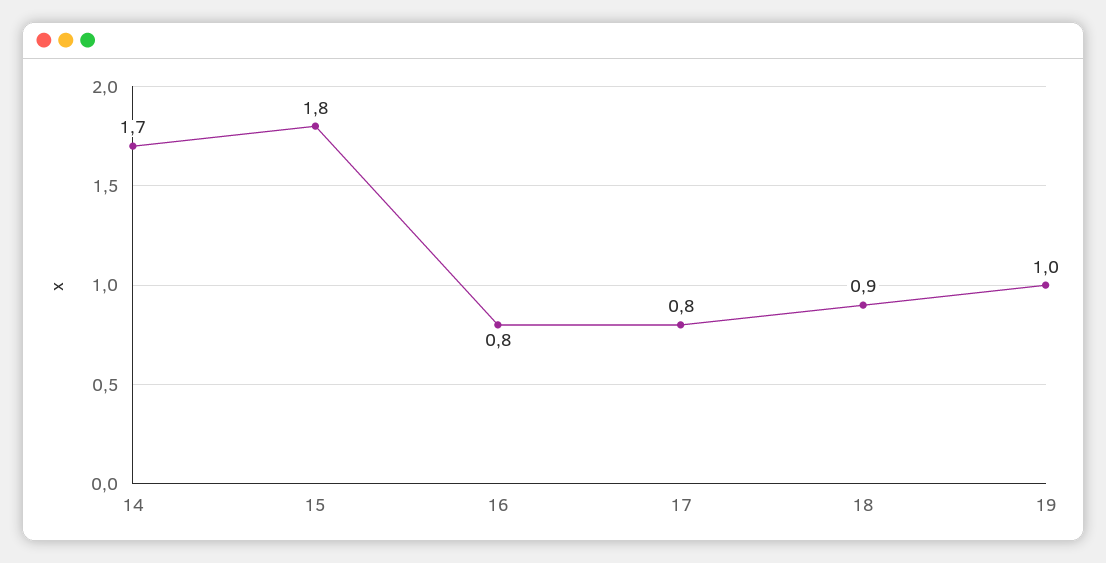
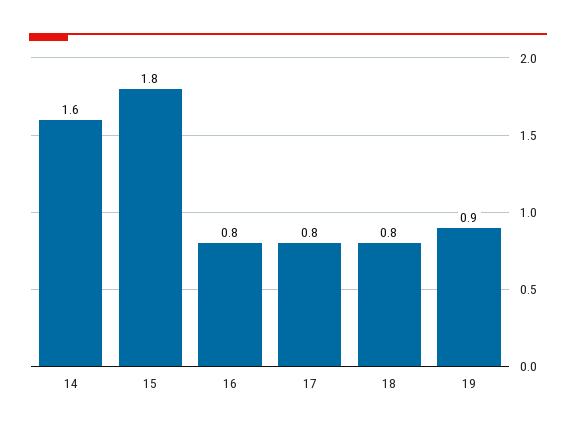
14: 1.7 -> 1.6
18: 0.9 -> 0.8
19: 1 -> 0.9

